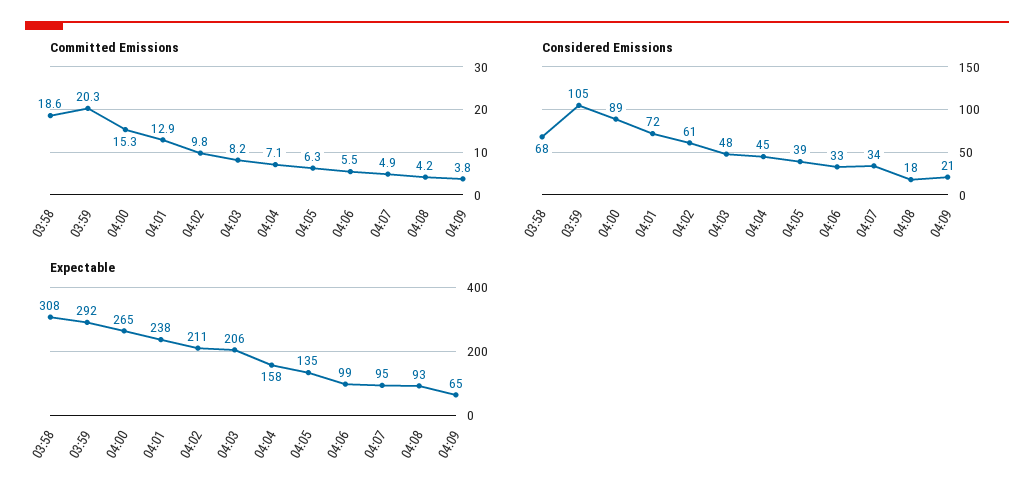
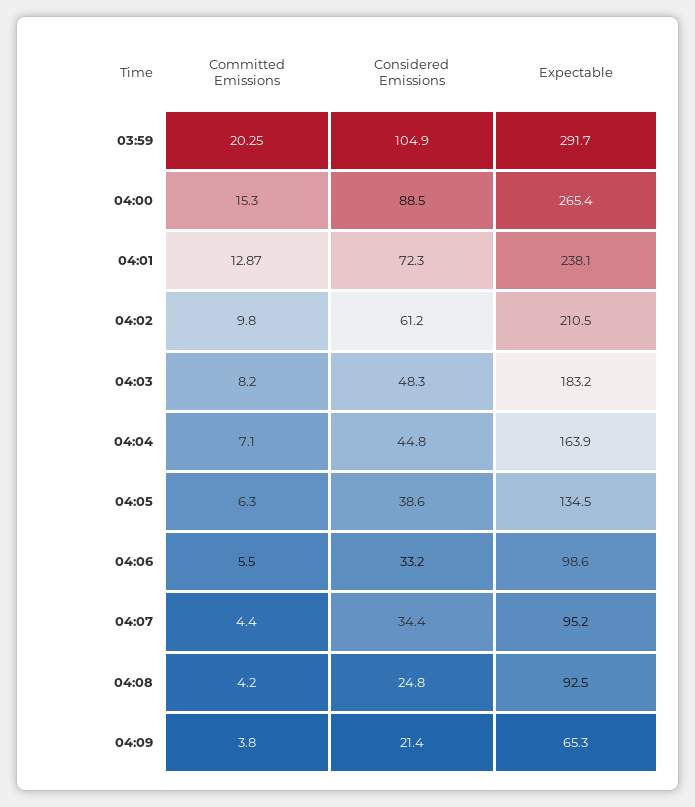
Committed Emissions, 03:58: 18.6 -> none
Committed Emissions, 04:07: 4.9 -> 4.4
Considered Emissions, 03:58: 68 -> none
Considered Emissions, 04:08: 18 -> 24.8
Expectable, 03:58: 308 -> none
Expectable, 04:03: 206 -> 183.2
Expectable, 04:04: 158 -> 163.9

